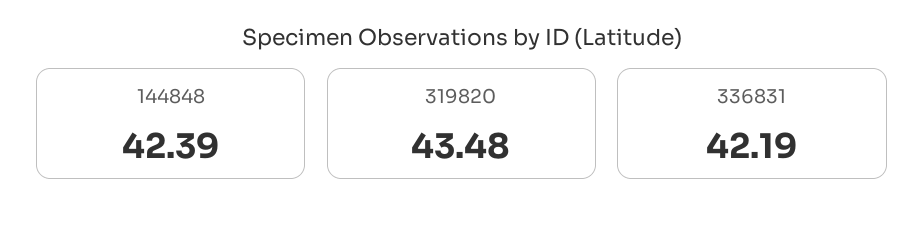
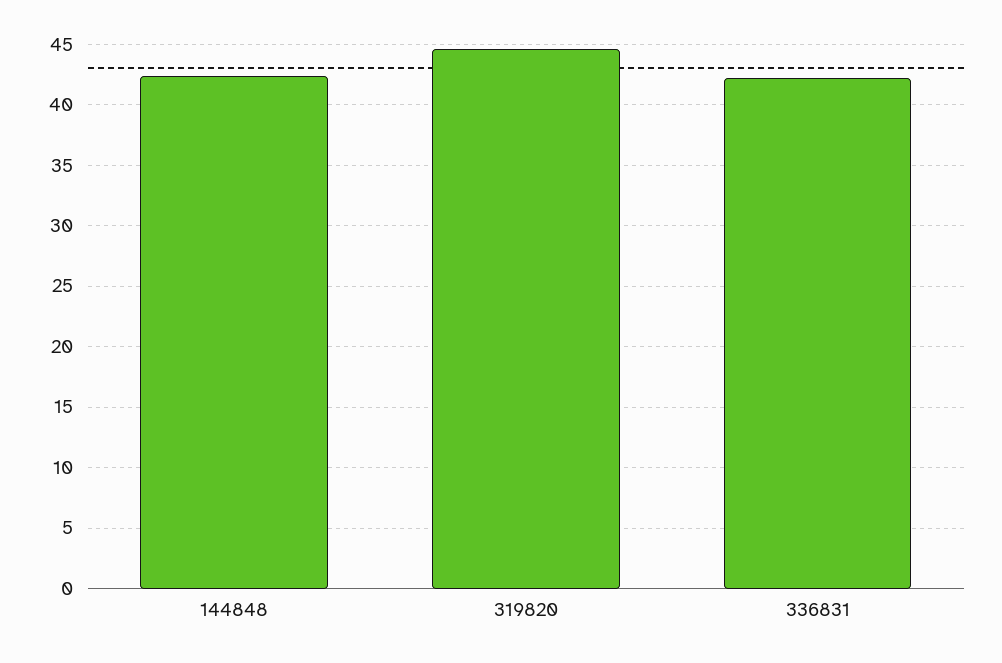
319820: 43.48 -> 44.5

